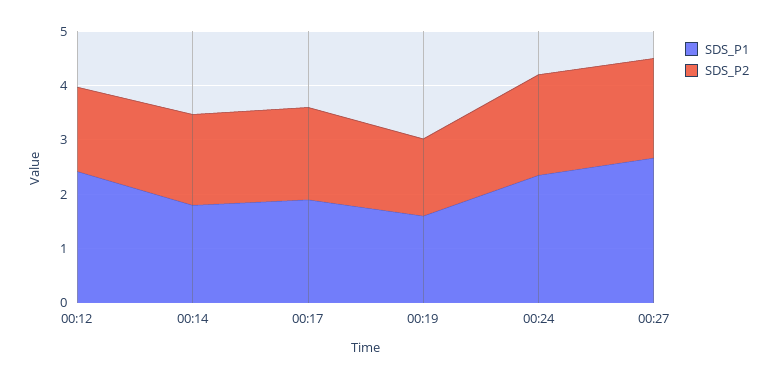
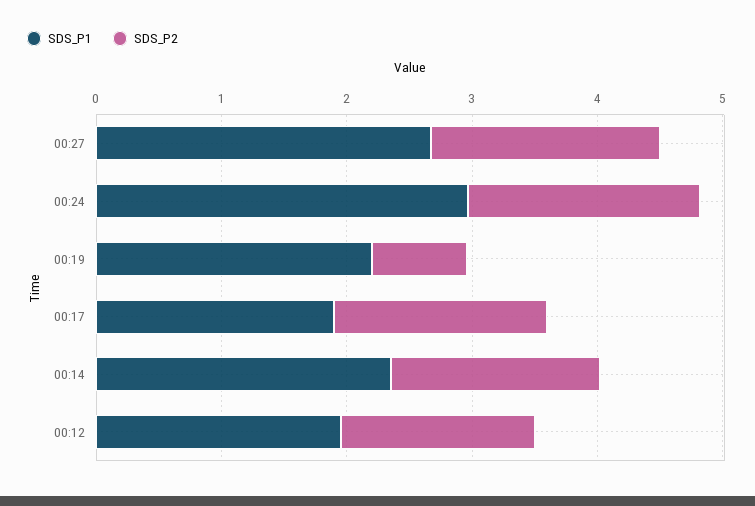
SDS_P1, 00:12: 2.4 -> 2
SDS_P1, 00:14: 1.8 -> 2.4
SDS_P1, 00:19: 1.6 -> 2.2
SDS_P2, 00:19: 1.4 -> 0.8
SDS_P1, 00:24: 2.4 -> 3

